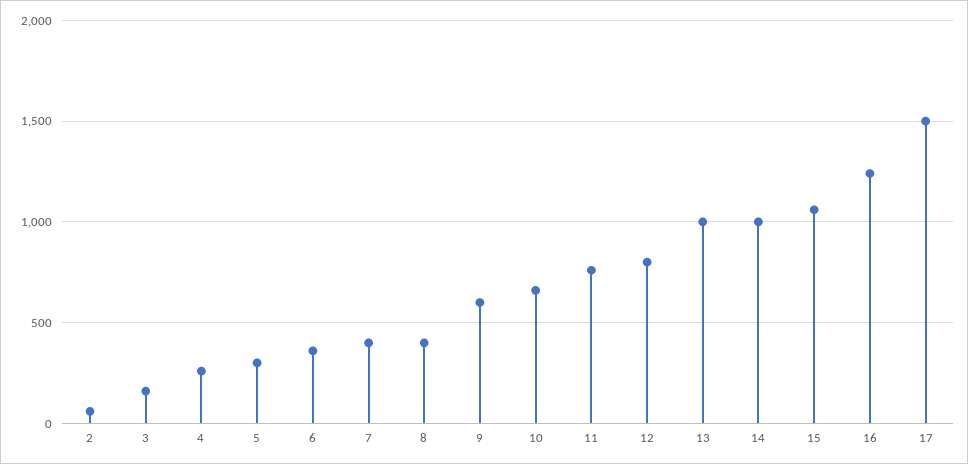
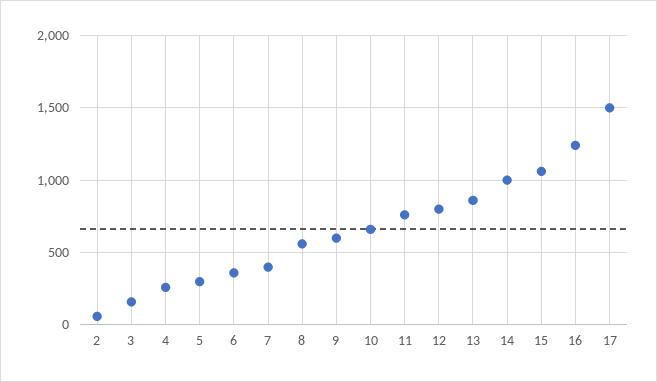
8: 400 -> 550
13: 1000 -> 850

